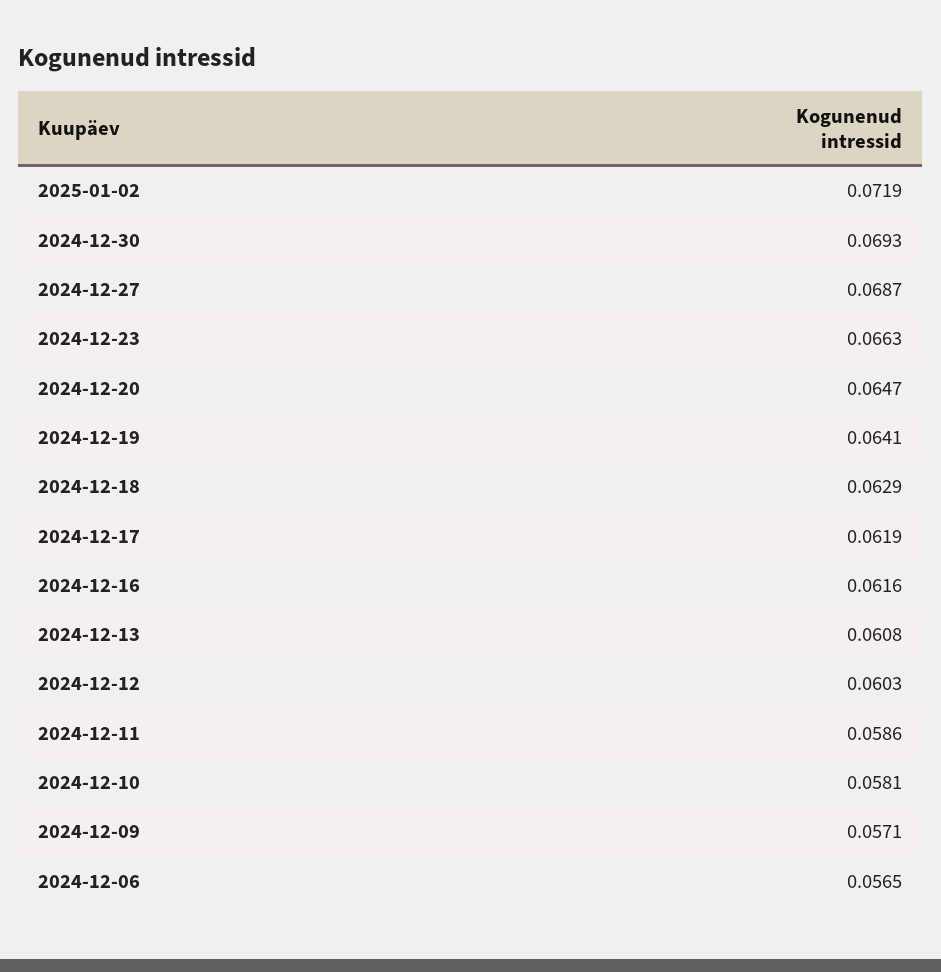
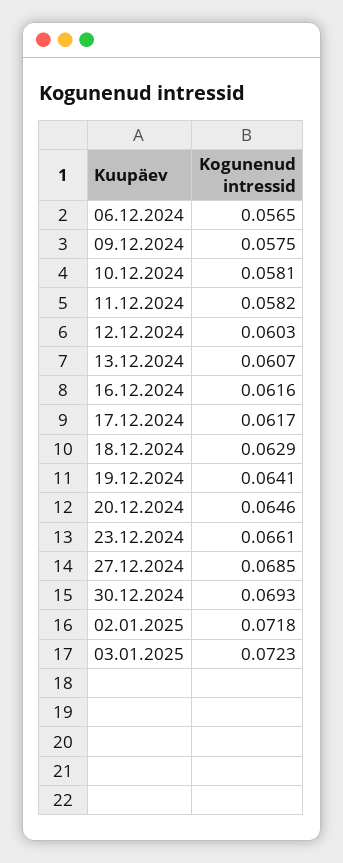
2025-01-02: 0.0719 -> 0.0718
2024-12-27: 0.0687 -> 0.0685
2024-12-23: 0.0663 -> 0.0661
2024-12-20: 0.0647 -> 0.0646
2024-12-17: 0.0619 -> 0.0617
2024-12-13: 0.0608 -> 0.0607
2024-12-11: 0.0586 -> 0.0582
2024-12-09: 0.0571 -> 0.0575
03.01.2025: none -> 0.0723

